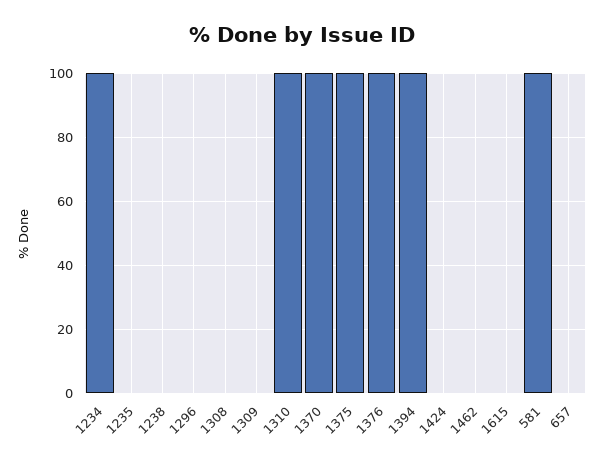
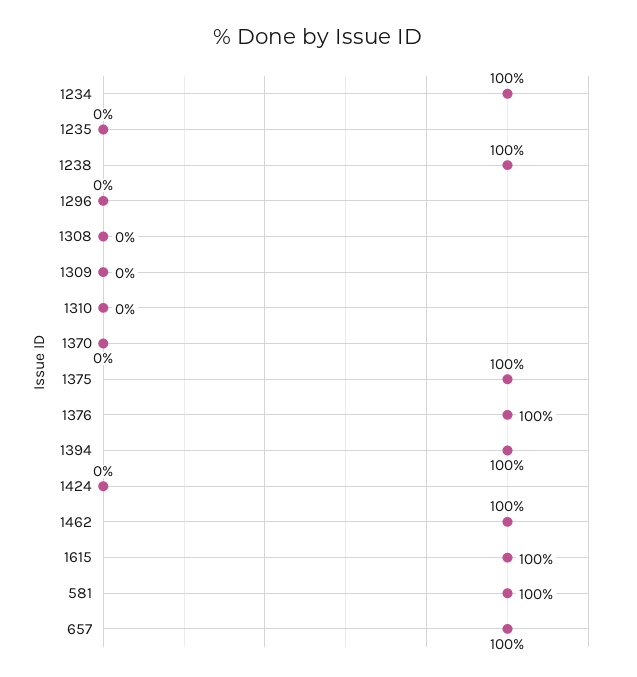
1238: 0 -> 100
1310: 100 -> 0
1370: 100 -> 0
1462: 0 -> 100
1615: 0 -> 100
657: 0 -> 100

